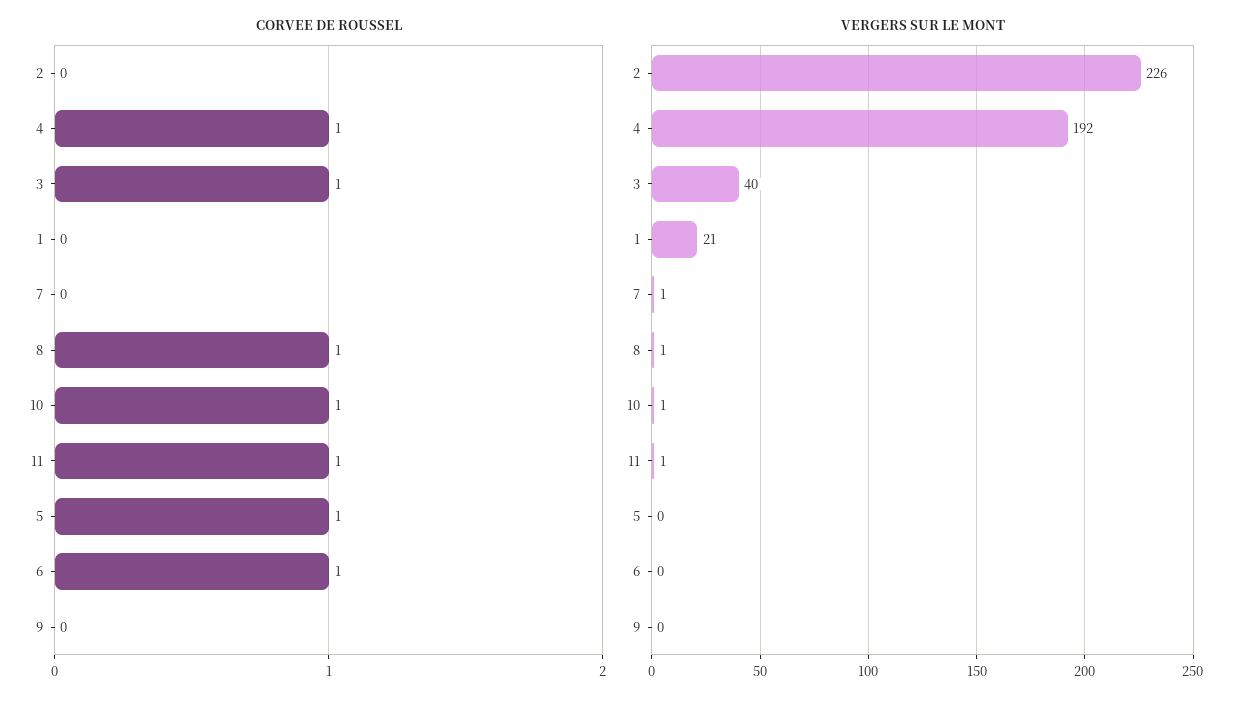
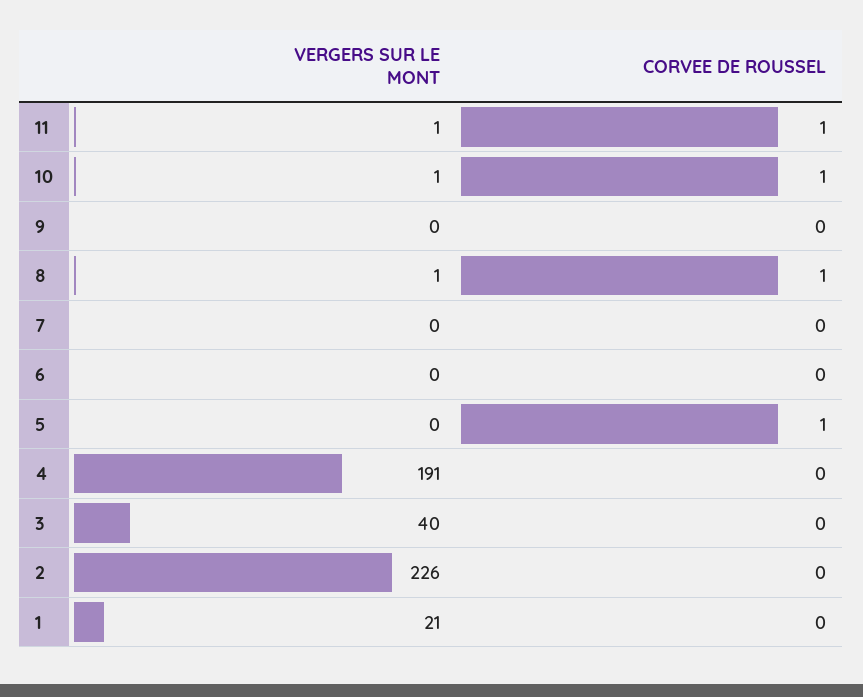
CORVEE DE ROUSSEL, 4: 1 -> 0
CORVEE DE ROUSSEL, 3: 1 -> 0
CORVEE DE ROUSSEL, 6: 1 -> 0
VERGERS SUR LE MONT, 4: 192 -> 191
VERGERS SUR LE MONT, 7: 1 -> 0

